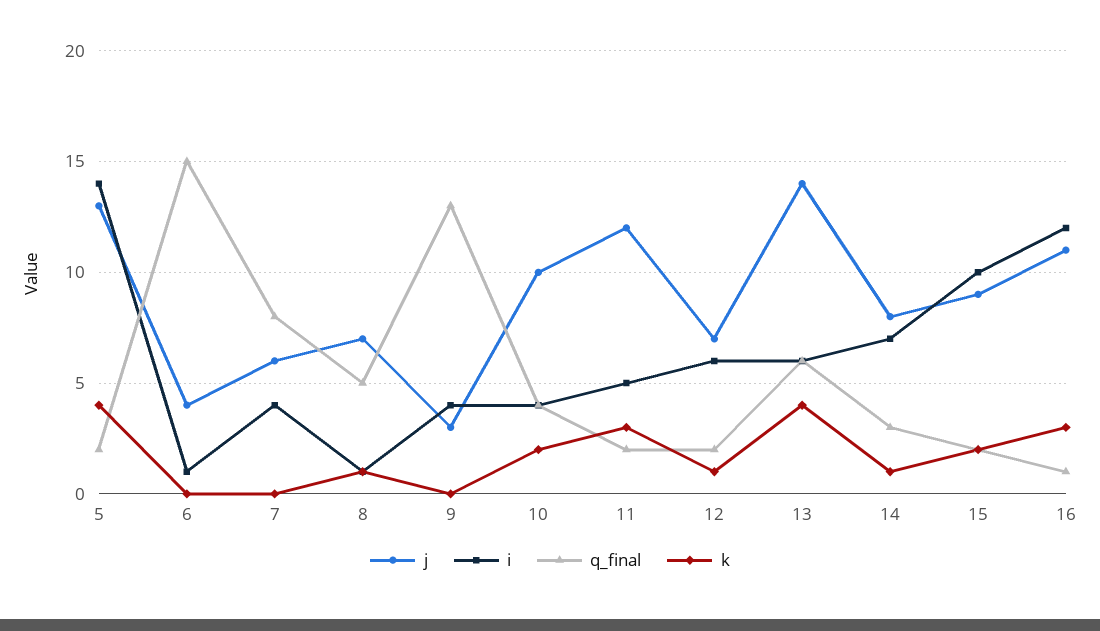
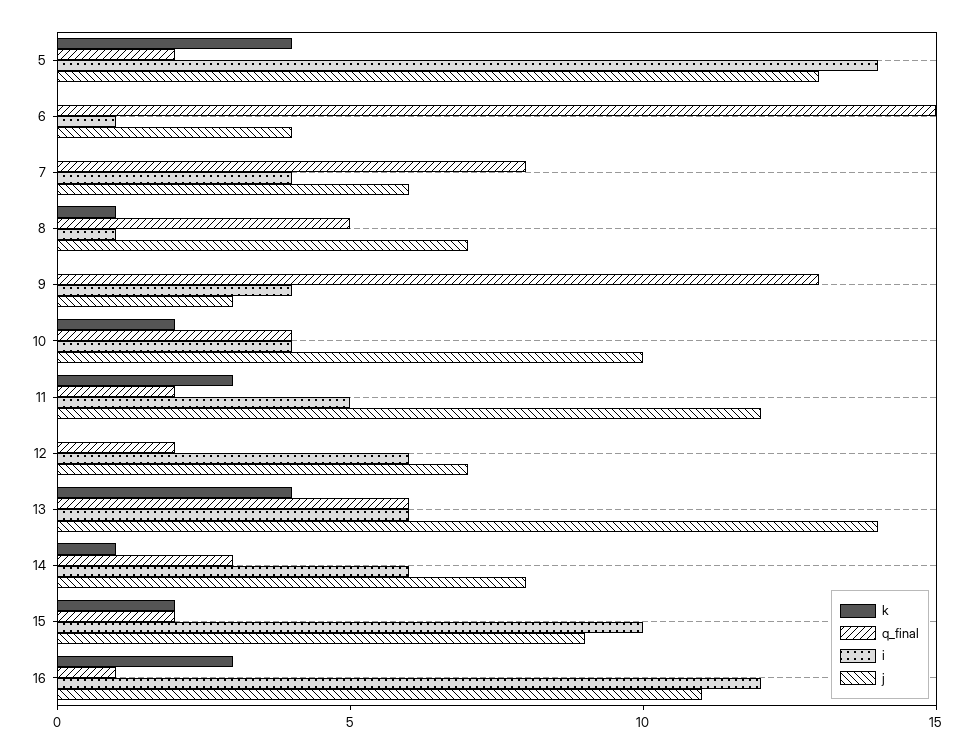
k, 12: 1 -> 0
i, 14: 7 -> 6

